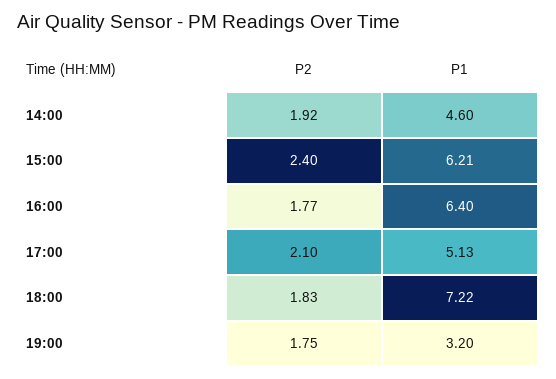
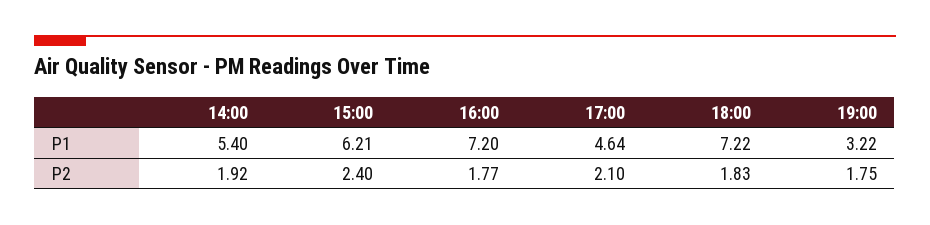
P1, 14:00: 4.6 -> 5.4
P1, 16:00: 6.4 -> 7.2
P1, 17:00: 5.13 -> 4.64
P1, 19:00: 3.2 -> 3.22

